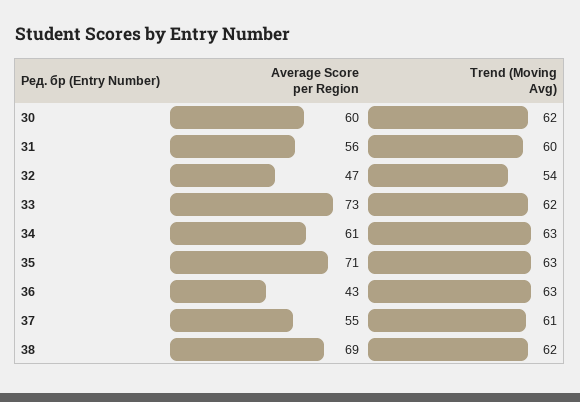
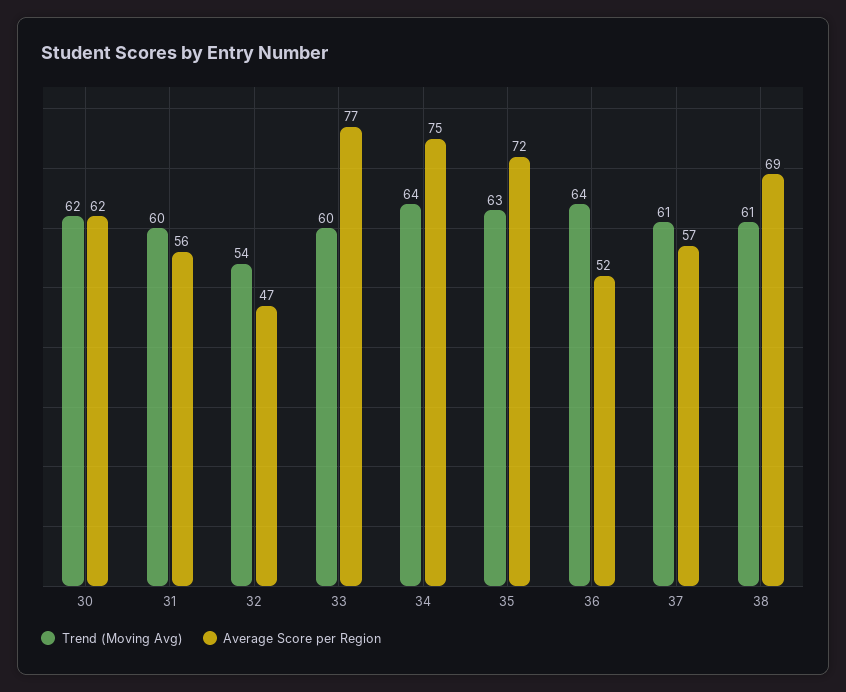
Average Score per Region, 30: 60 -> 62
Average Score per Region, 33: 73 -> 77
Trend (Moving Avg), 33: 62 -> 60
Average Score per Region, 34: 61 -> 75
Trend (Moving Avg), 34: 63 -> 64
Average Score per Region, 35: 71 -> 72
Average Score per Region, 36: 43 -> 52
Trend (Moving Avg), 36: 63 -> 64
Average Score per Region, 37: 55 -> 57
Trend (Moving Avg), 38: 62 -> 61

